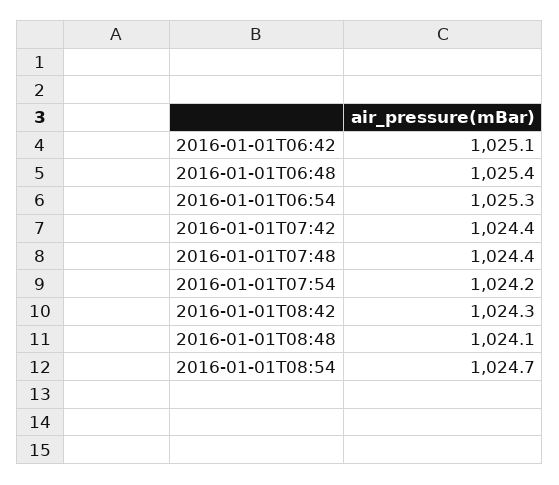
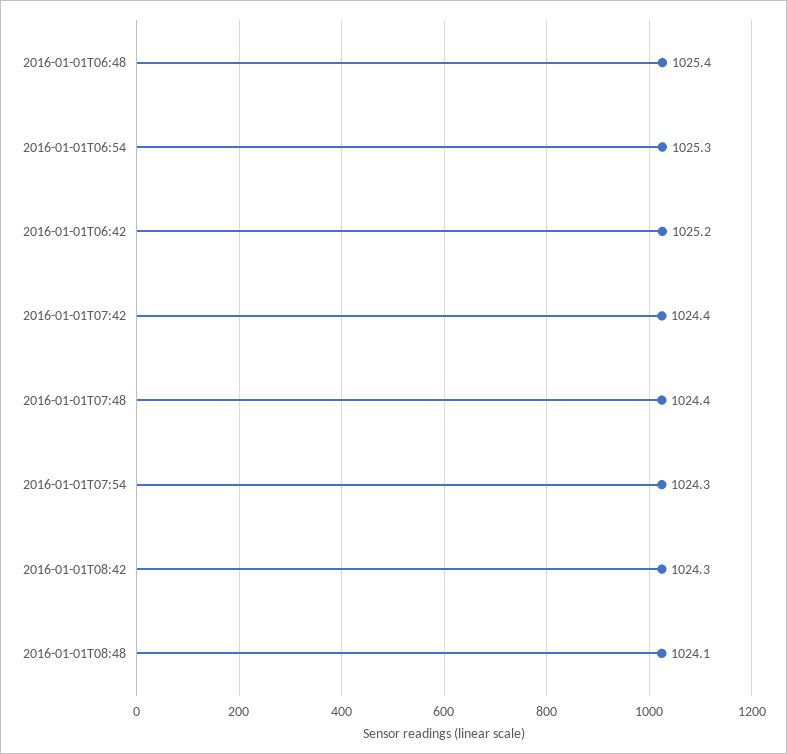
2016-01-01T06:42: 1025.1 -> 1025.2
2016-01-01T07:54: 1024.2 -> 1024.3
2016-01-01T08:54: 1024.7 -> none

